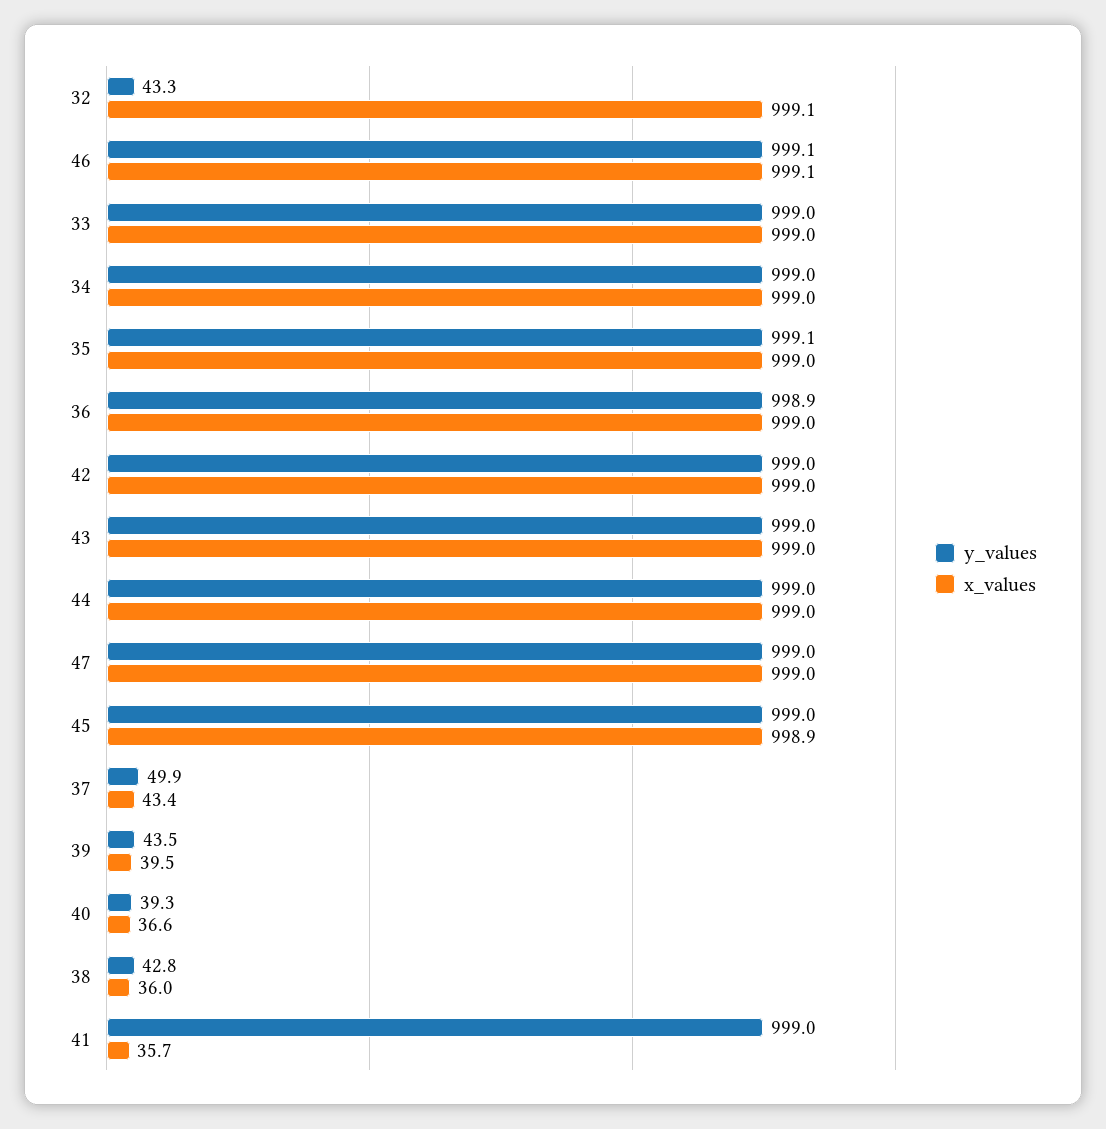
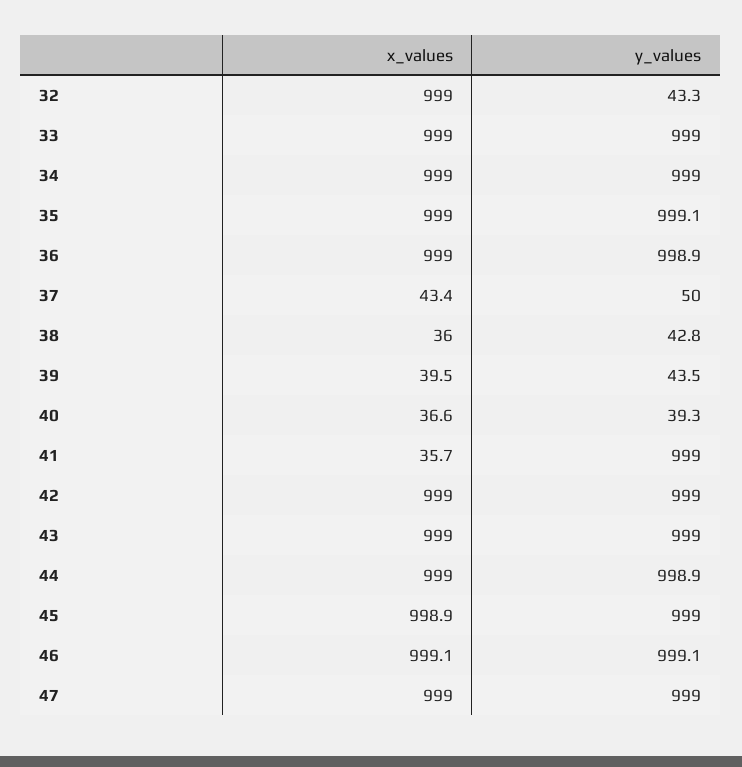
x_values, 32: 999.1 -> 999
y_values, 44: 999 -> 998.9
y_values, 37: 49.9 -> 50

